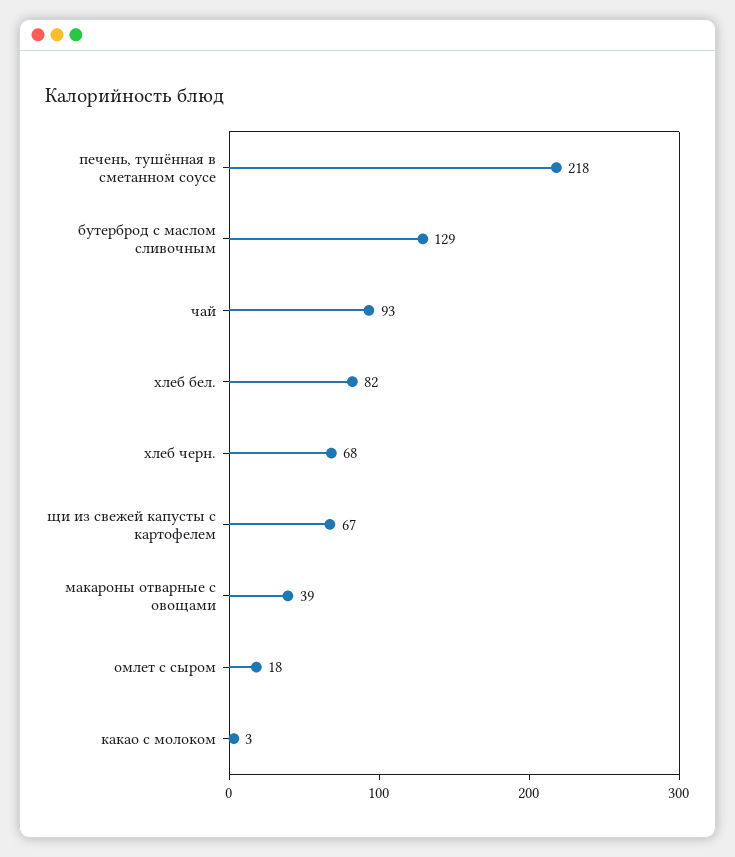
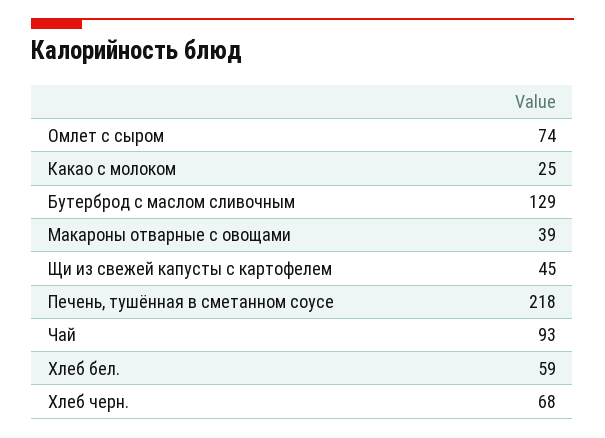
хлеб бел.: 82 -> 59
щи из свежей капусты с картофелем: 67 -> 45
омлет с сыром: 18 -> 74
какао с молоком: 3 -> 25

